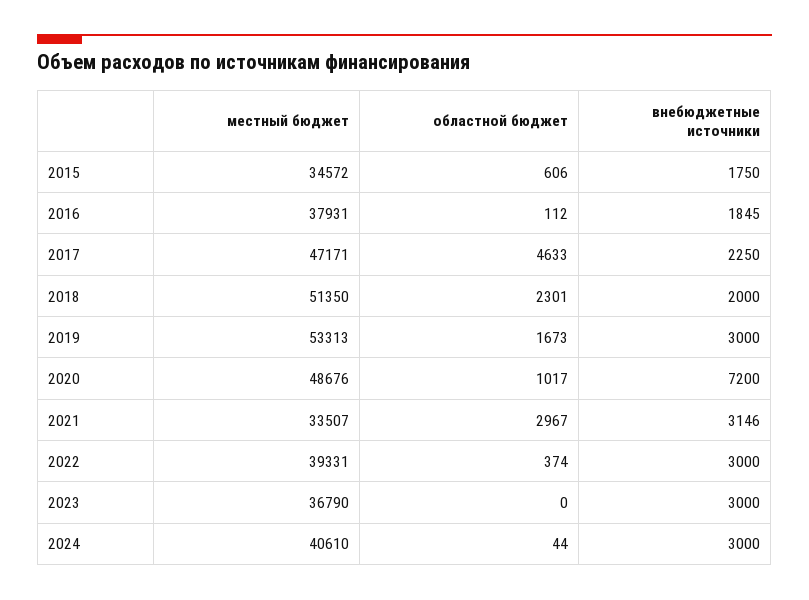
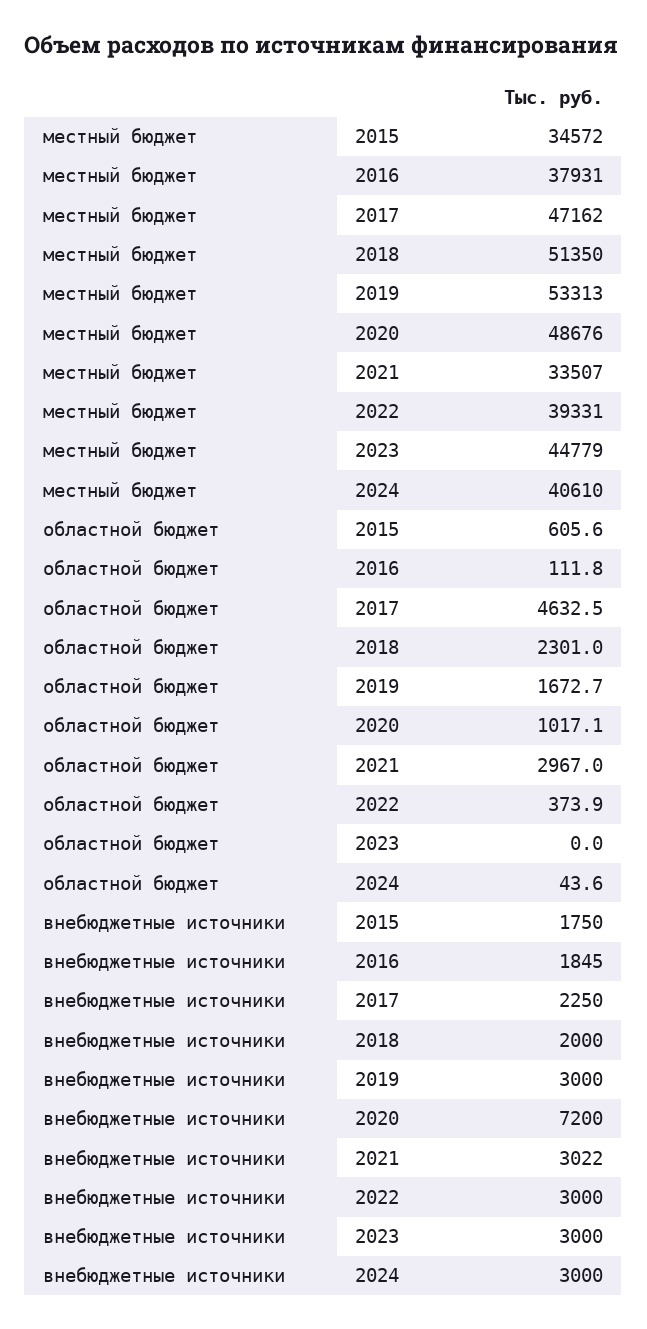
местный бюджет, 2017: 47171 -> 47162
внебюджетные источники, 2021: 3146 -> 3022
местный бюджет, 2023: 36790 -> 44779

